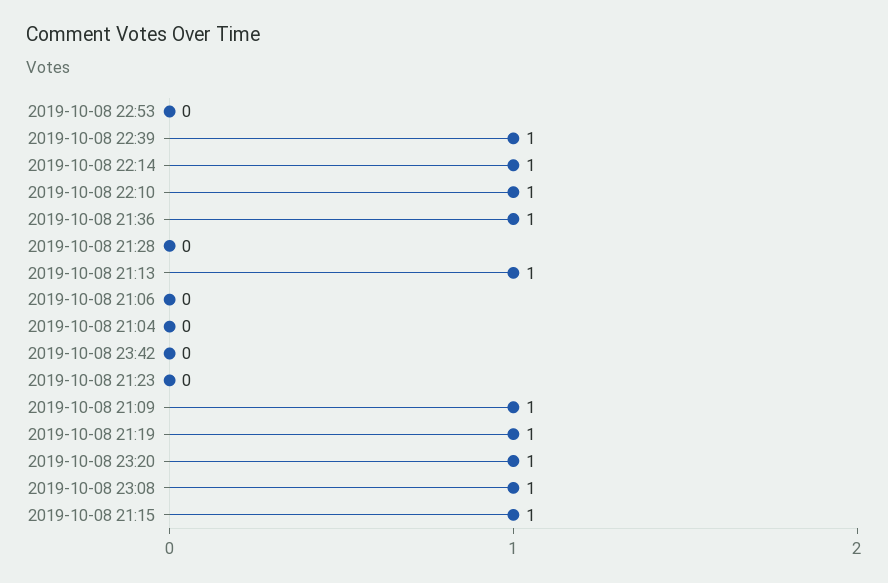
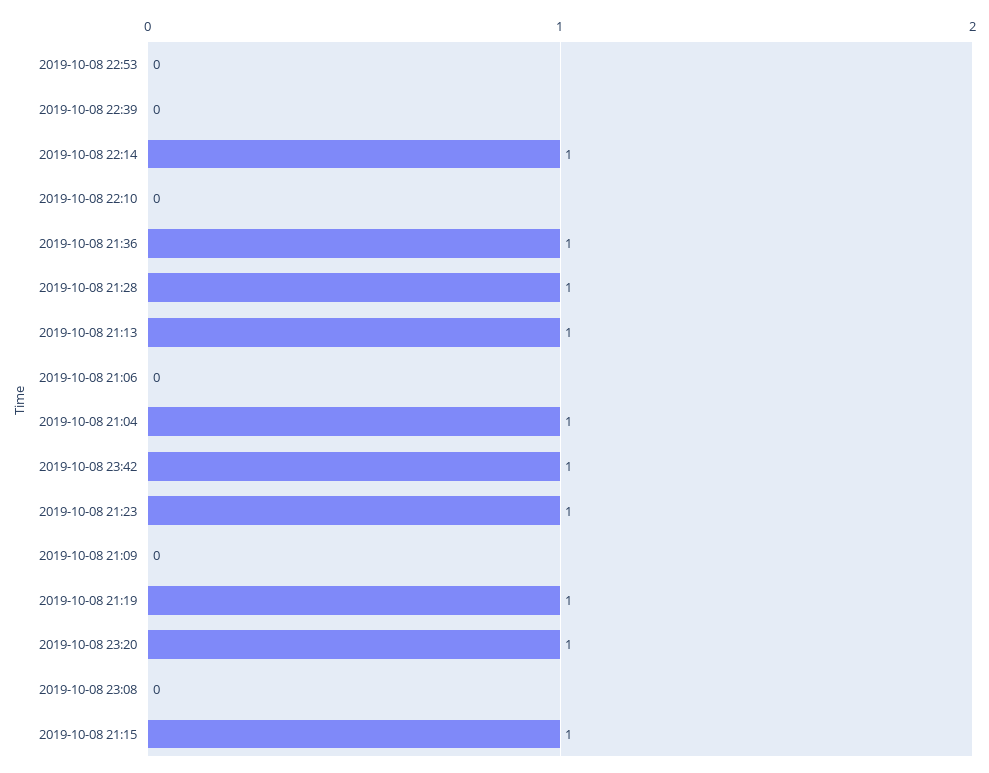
2019-10-08 22:39: 1 -> 0
2019-10-08 22:10: 1 -> 0
2019-10-08 21:28: 0 -> 1
2019-10-08 21:04: 0 -> 1
2019-10-08 23:42: 0 -> 1
2019-10-08 21:23: 0 -> 1
2019-10-08 21:09: 1 -> 0
2019-10-08 23:08: 1 -> 0

